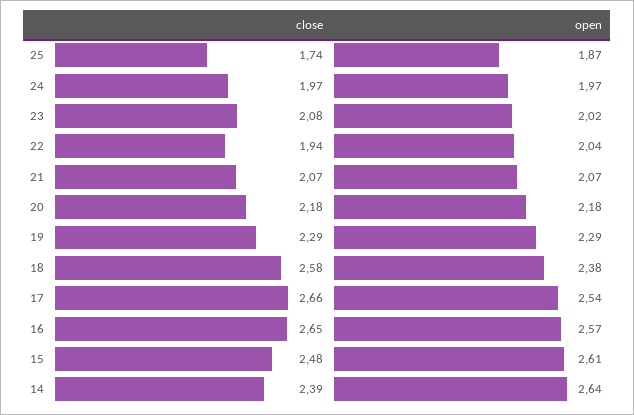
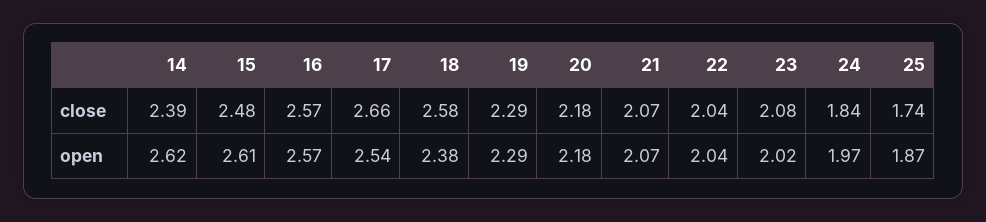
close, 24: 1.97 -> 1.84
close, 22: 1.94 -> 2.04
close, 16: 2.65 -> 2.57
open, 14: 2.64 -> 2.62

